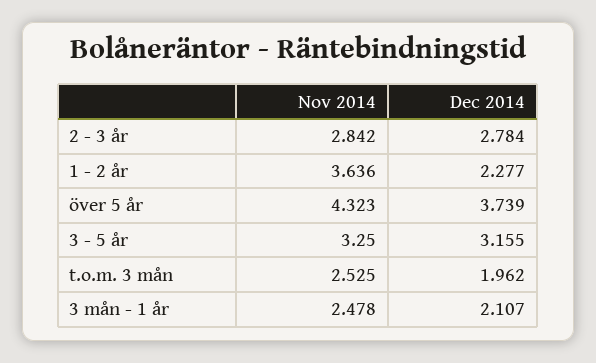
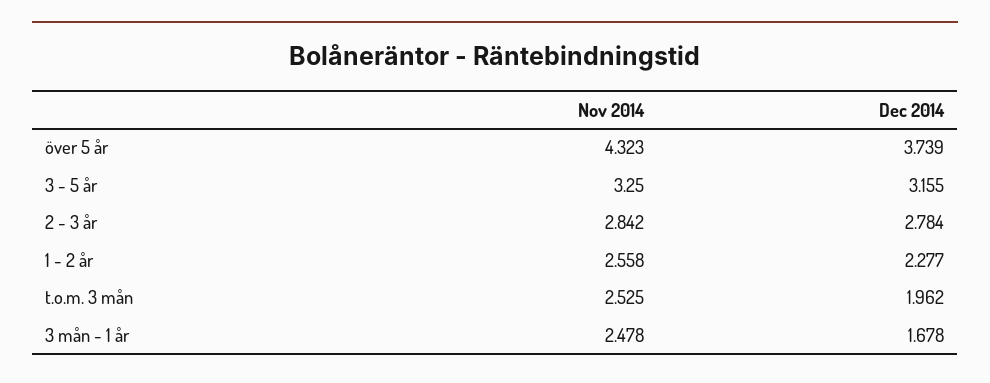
Nov 2014, 1 - 2 år: 3.636 -> 2.558
Dec 2014, 3 mån - 1 år: 2.107 -> 1.678

